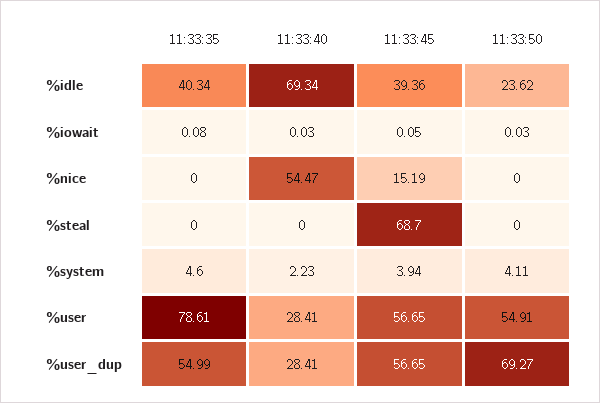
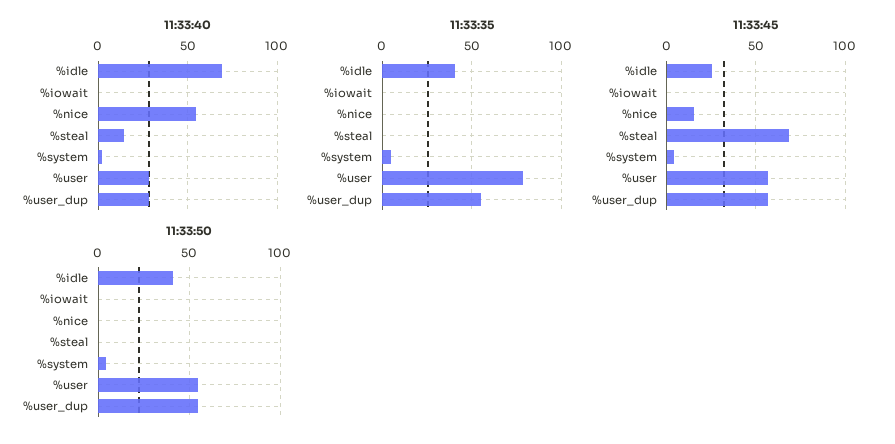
11:33:45, %idle: 39.36 -> 25
11:33:50, %idle: 23.62 -> 40
11:33:40, %steal: 0 -> 15
11:33:50, %user_dup: 69.27 -> 55

